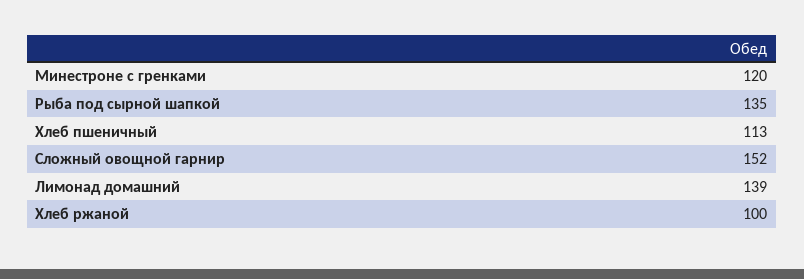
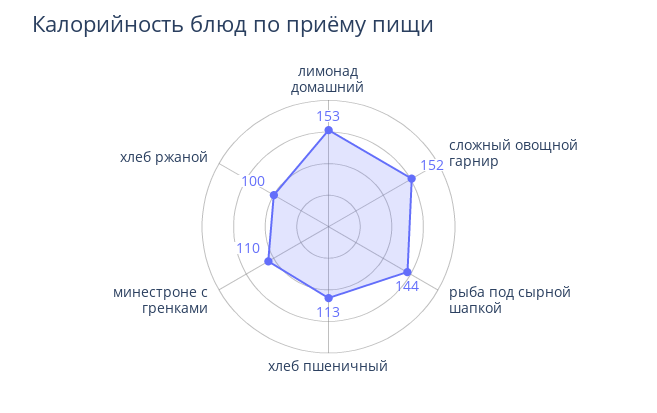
Минестроне с гренками: 120 -> 110
Рыба под сырной шапкой: 135 -> 144
Лимонад домашний: 139 -> 153

